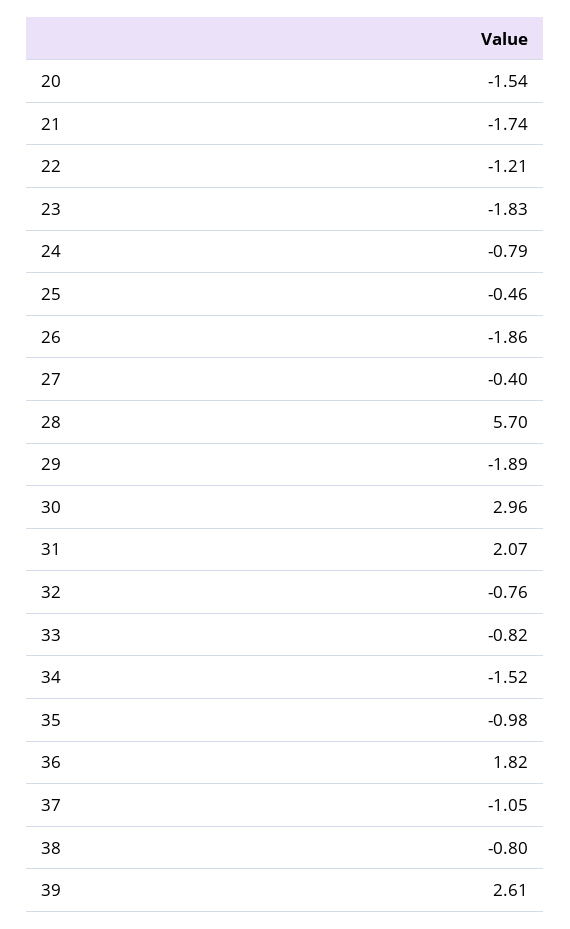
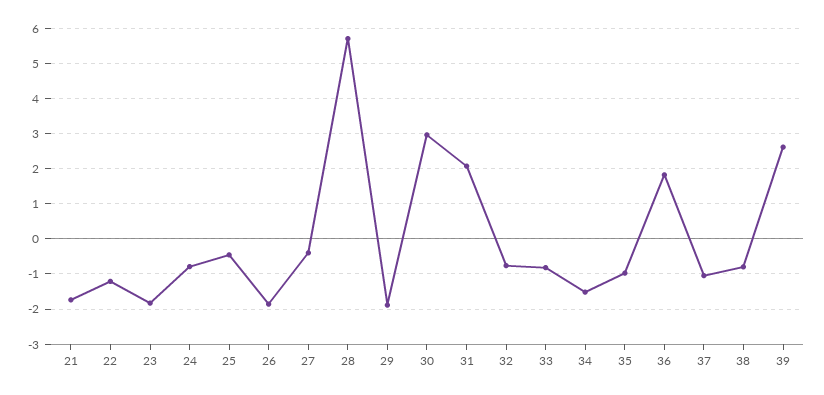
20: -1.54 -> none

